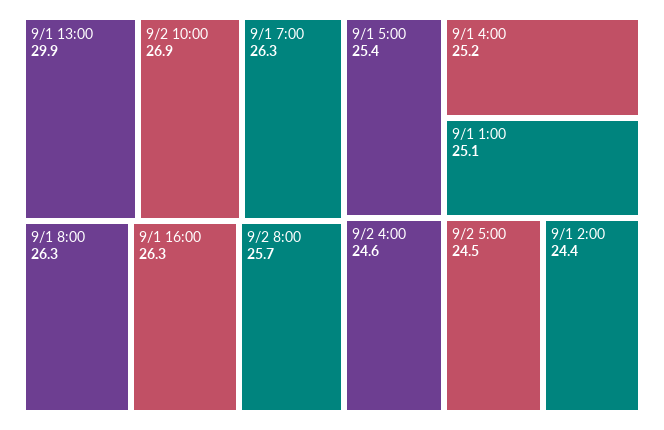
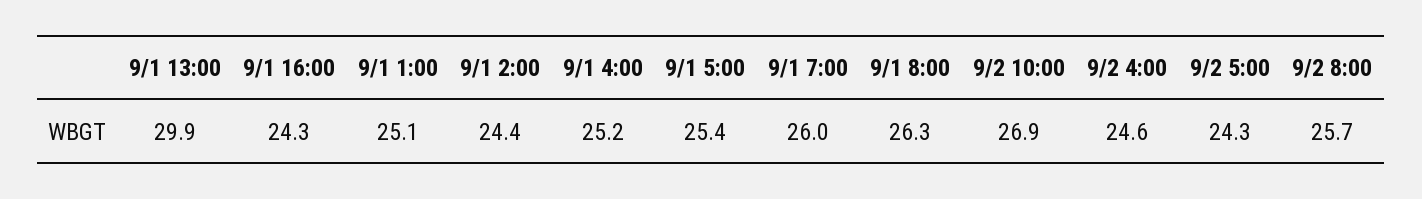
9/1 7:00: 26.3 -> 26
9/1 16:00: 26.3 -> 24.3
9/2 5:00: 24.5 -> 24.3

